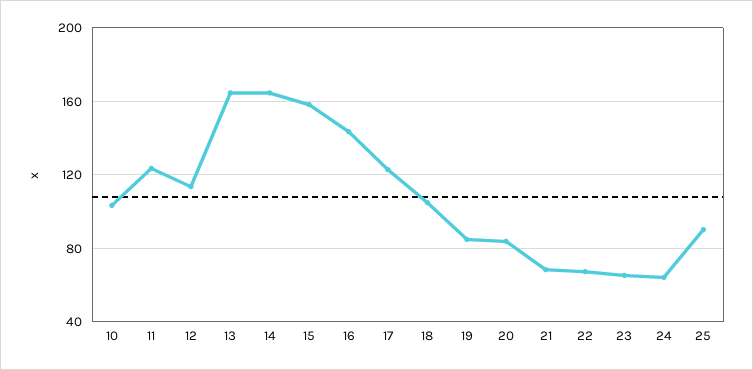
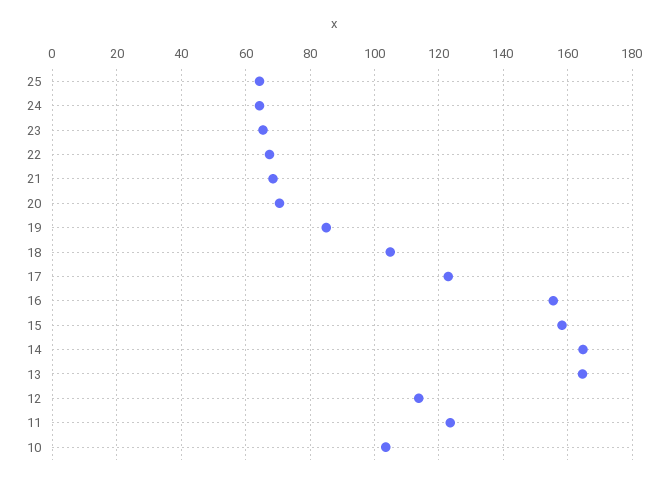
16: 145 -> 156
20: 85 -> 70
25: 90 -> 64

